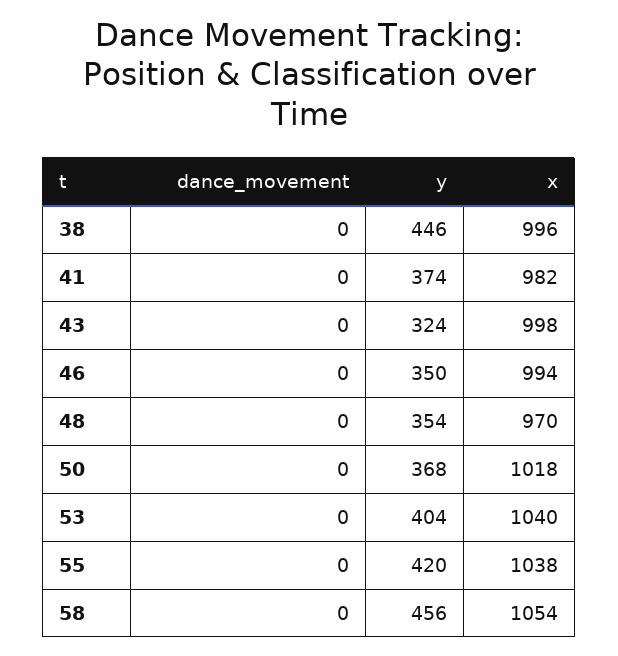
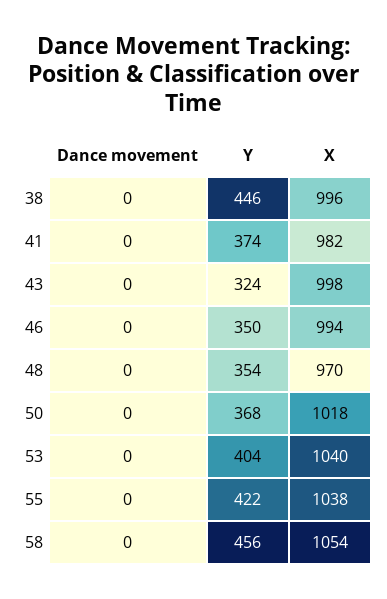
y, 55: 420 -> 422

